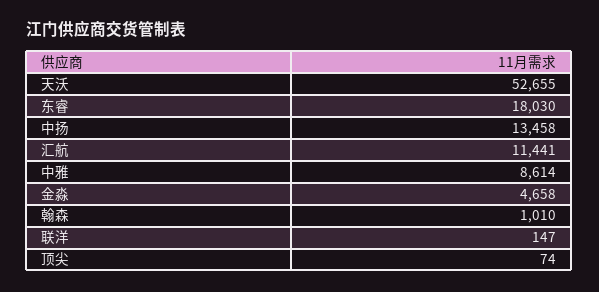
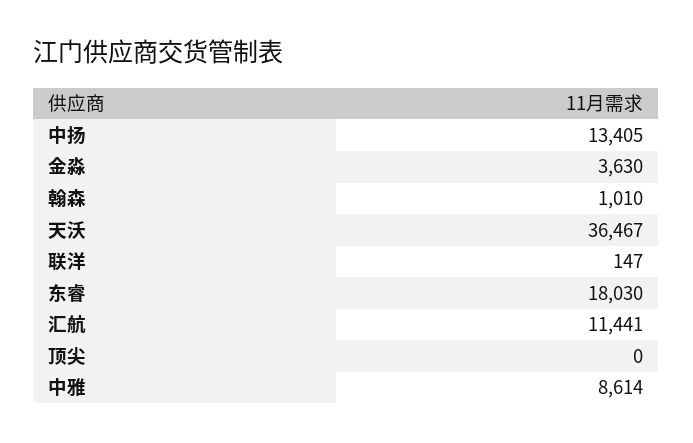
天沃: 52655 -> 36467
中扬: 13458 -> 13405
金淼: 4658 -> 3630
顶尖: 74 -> 0

